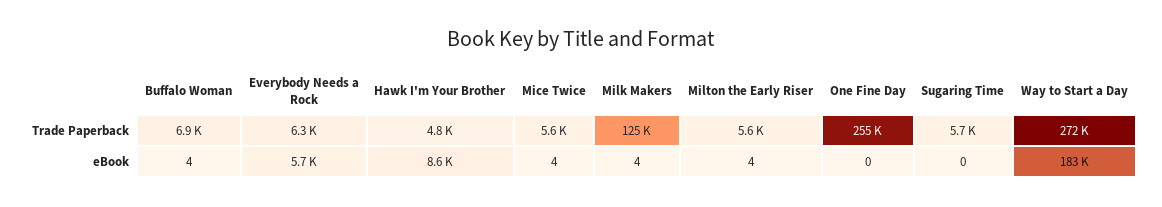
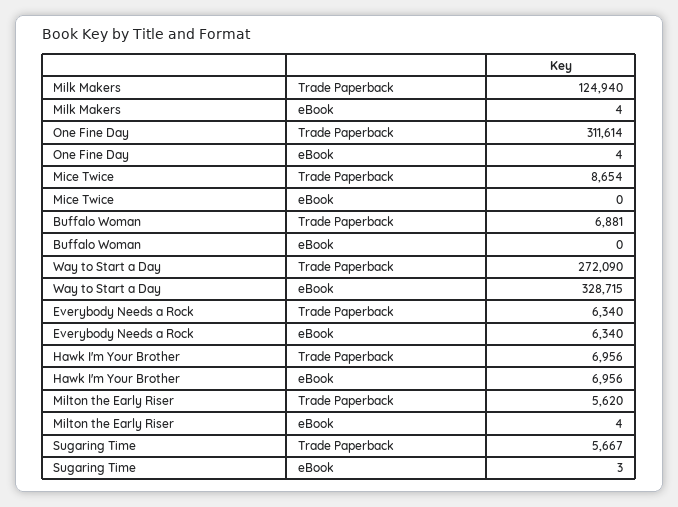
Hawk I'm Your Brother, Trade Paperback: 4800 -> 6956
Mice Twice, Trade Paperback: 5600 -> 8654
One Fine Day, Trade Paperback: 255000 -> 311614
Buffalo Woman, eBook: 4 -> 0
Everybody Needs a Rock, eBook: 5700 -> 6340
Hawk I'm Your Brother, eBook: 8600 -> 6956
Mice Twice, eBook: 4 -> 0
One Fine Day, eBook: 0 -> 4
Sugaring Time, eBook: 0 -> 3
Way to Start a Day, eBook: 183000 -> 328715

